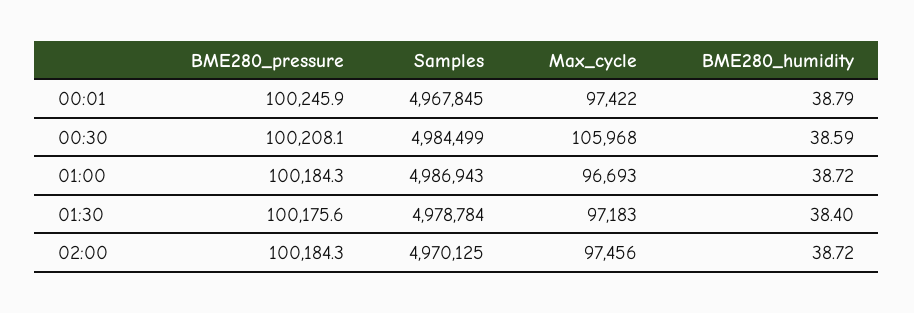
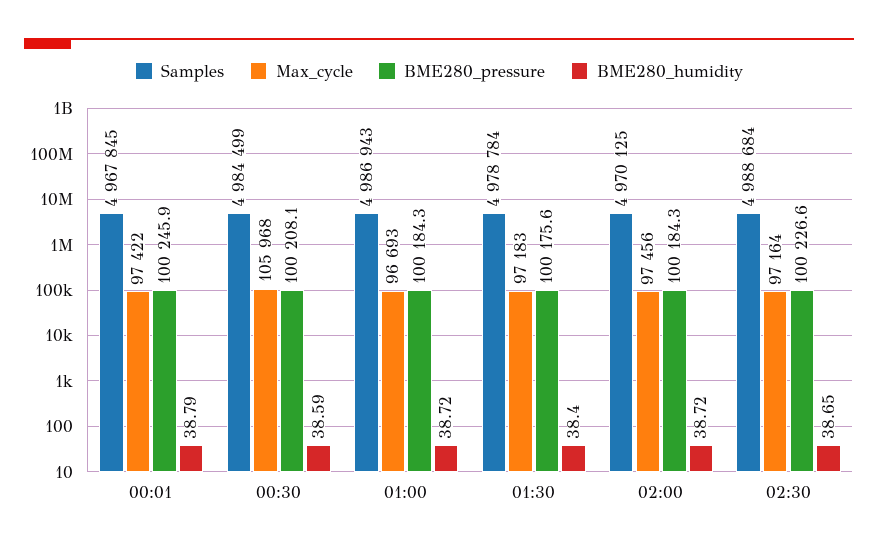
Samples, 02:30: none -> 4988684
Max_cycle, 02:30: none -> 97164
BME280_pressure, 02:30: none -> 100226.6
BME280_humidity, 02:30: none -> 38.65

